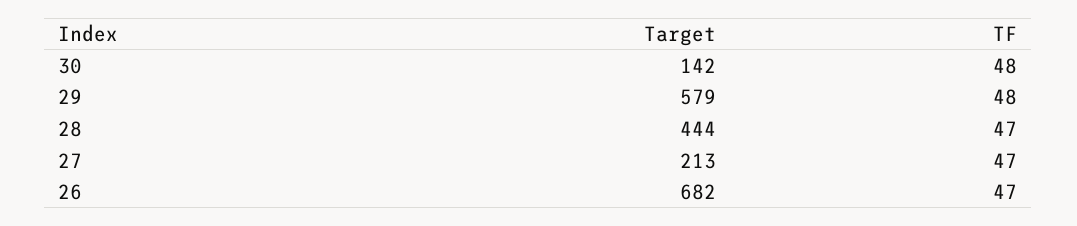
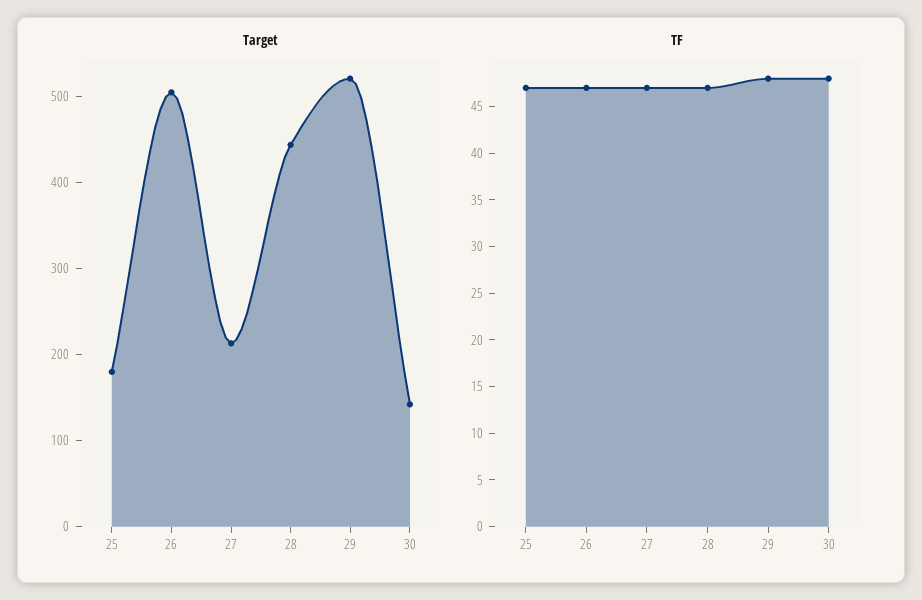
Target, 29: 579 -> 520
Target, 26: 682 -> 500
Target, 25: none -> 180
TF, 25: none -> 47

